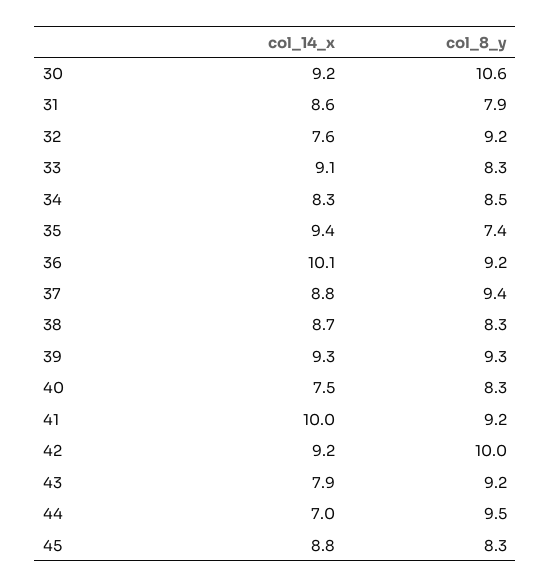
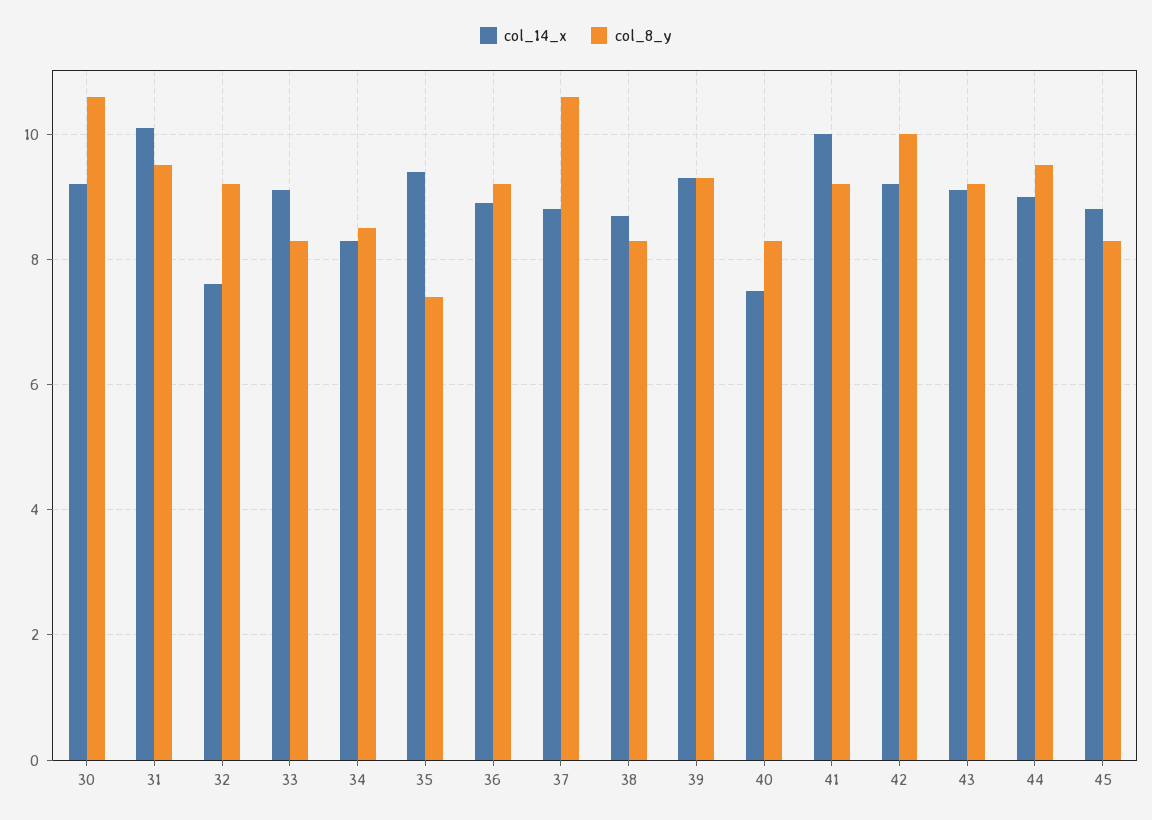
col_14_x, 31: 8.6 -> 10
col_8_y, 31: 7.9 -> 9.5
col_14_x, 36: 10.1 -> 9
col_8_y, 37: 9.4 -> 10.5
col_14_x, 43: 7.9 -> 9
col_14_x, 44: 7 -> 9

